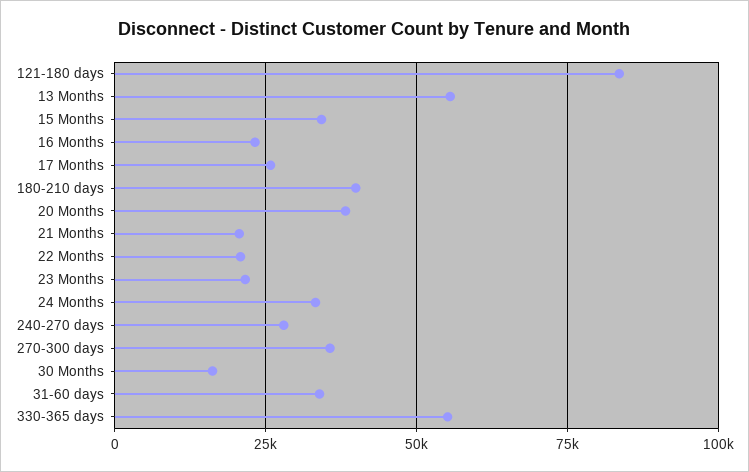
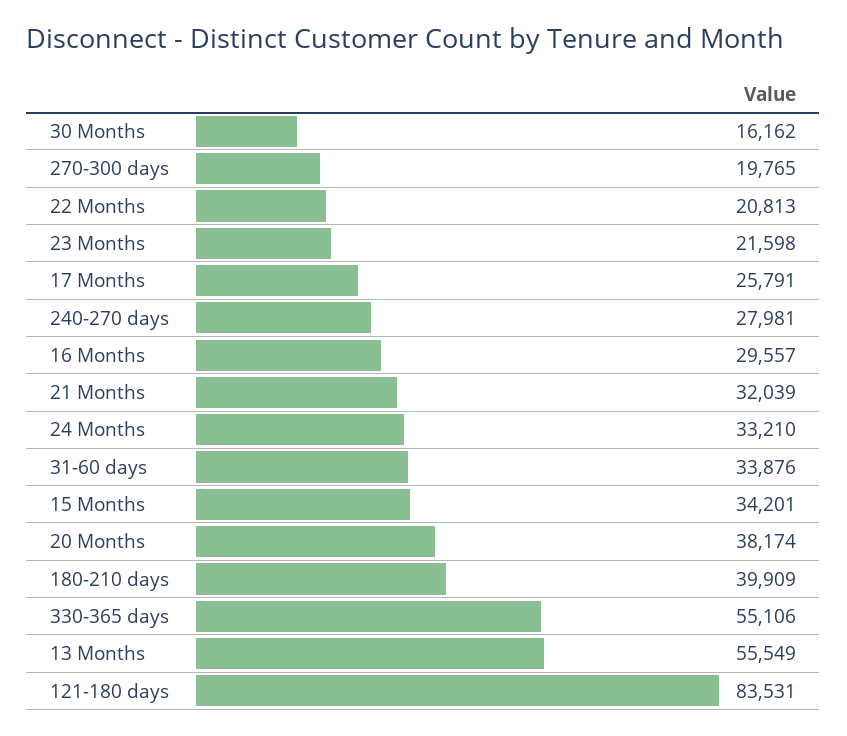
16 Months: 22500 -> 29557
21 Months: 20000 -> 32039
270-300 days: 35000 -> 19765

